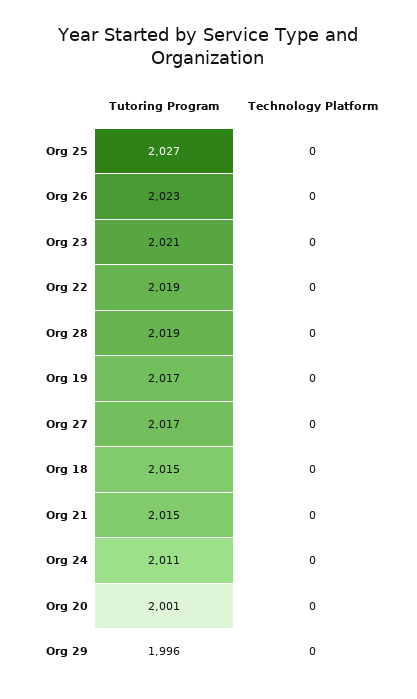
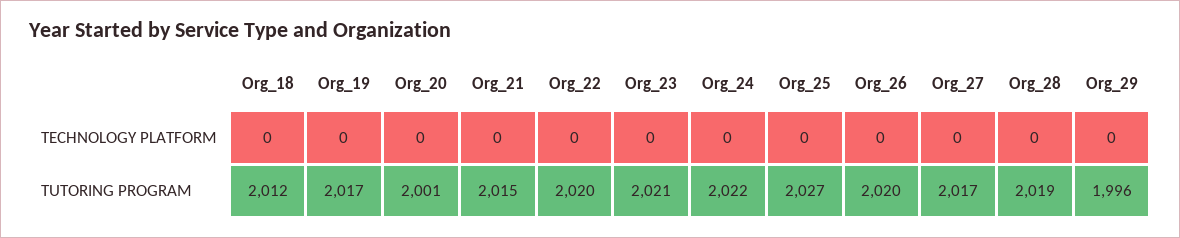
Tutoring Program, Org 26: 2023 -> 2020
Tutoring Program, Org 22: 2019 -> 2020
Tutoring Program, Org 18: 2015 -> 2012
Tutoring Program, Org 24: 2011 -> 2022

